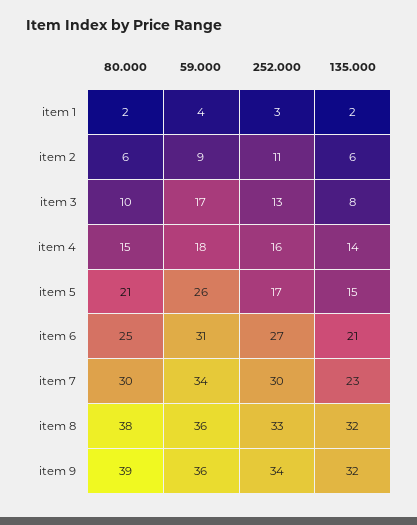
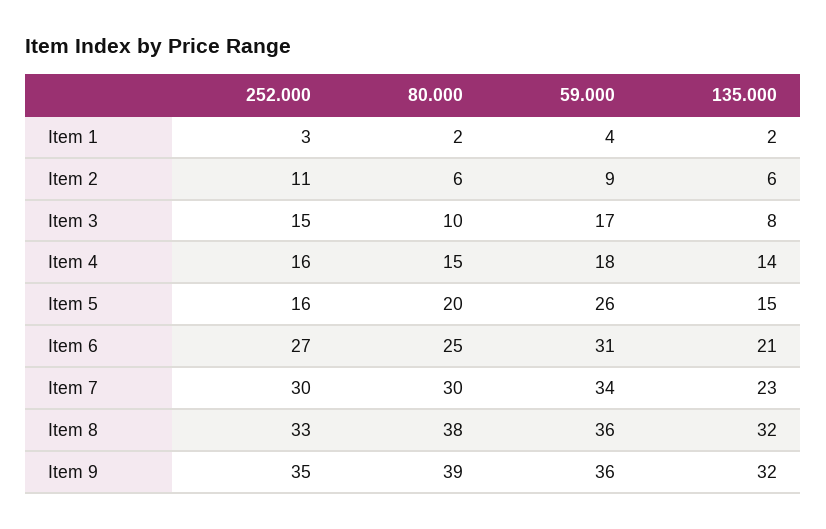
252.000, item 3: 13 -> 15
80.000, item 5: 21 -> 20
252.000, item 5: 17 -> 16
252.000, item 9: 34 -> 35

